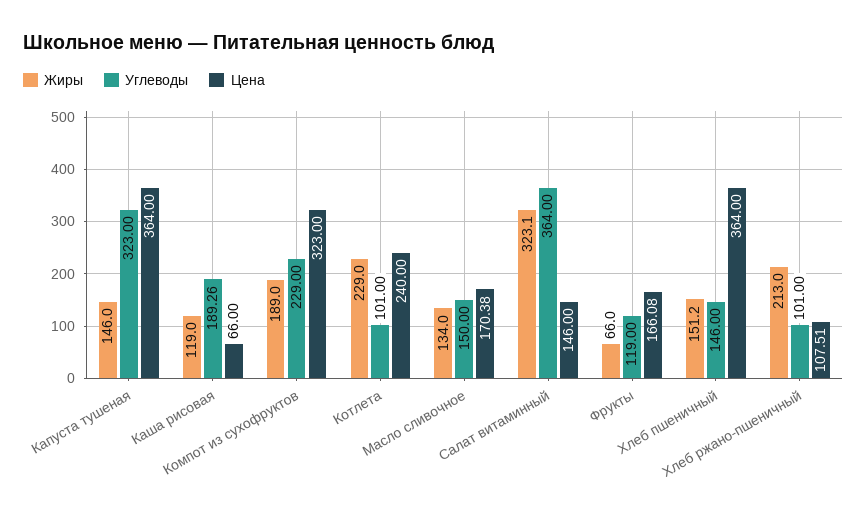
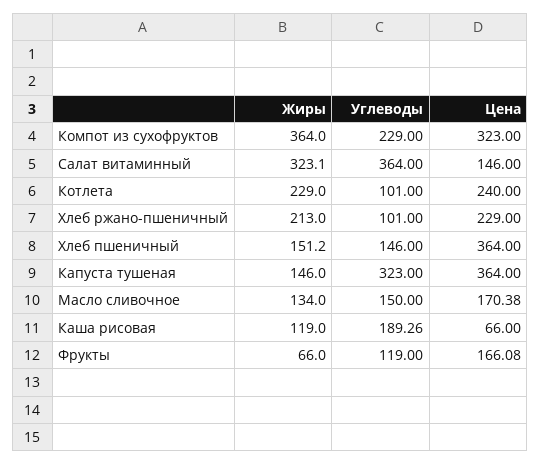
Жиры, Компот из сухофруктов: 189 -> 364
Цена, Хлеб ржано-пшеничный: 107.51 -> 229

